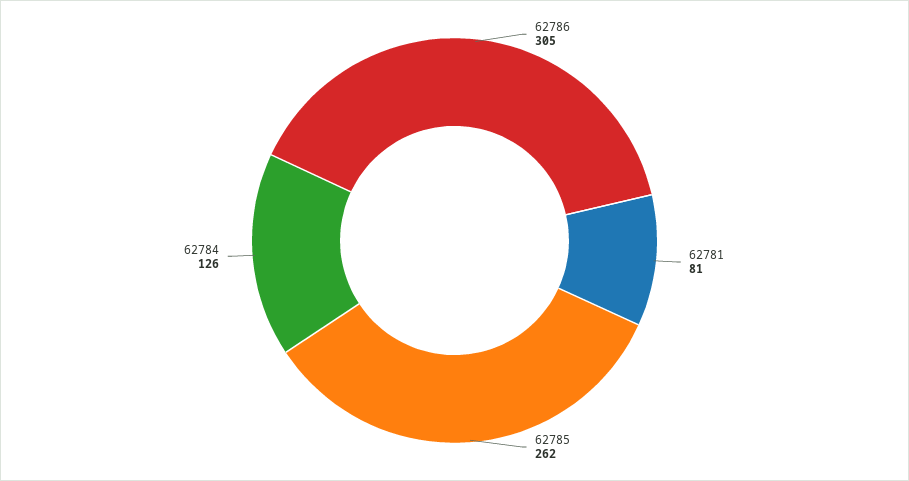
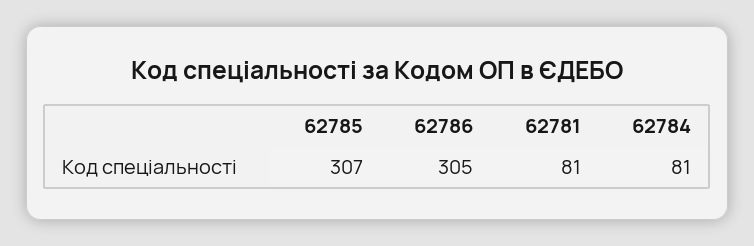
62785: 262 -> 307
62784: 126 -> 81

